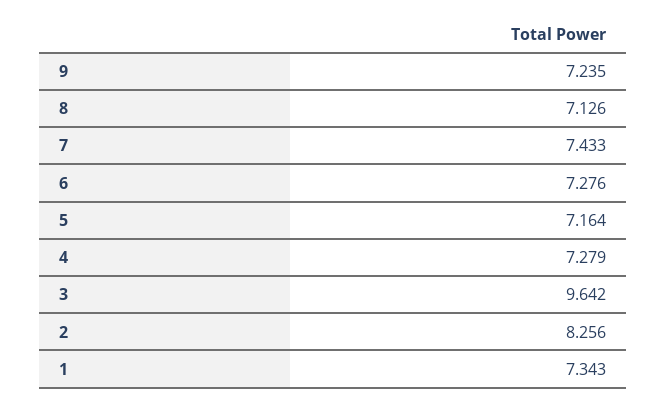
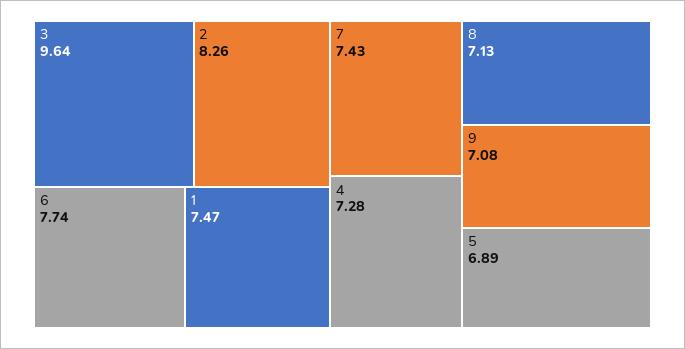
9: 7.235 -> 7.08
6: 7.276 -> 7.74
5: 7.164 -> 6.89
1: 7.343 -> 7.47

